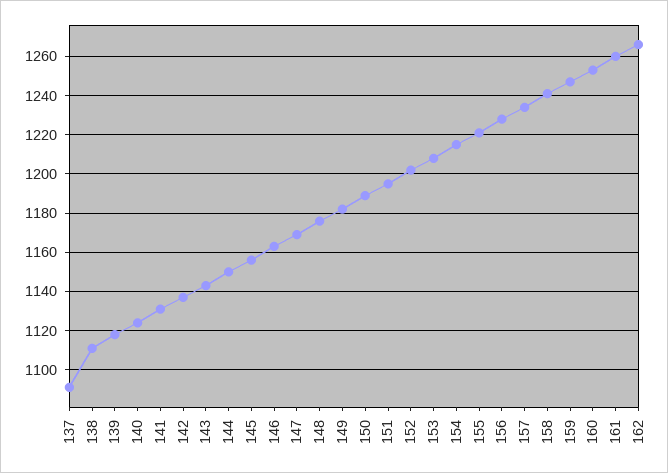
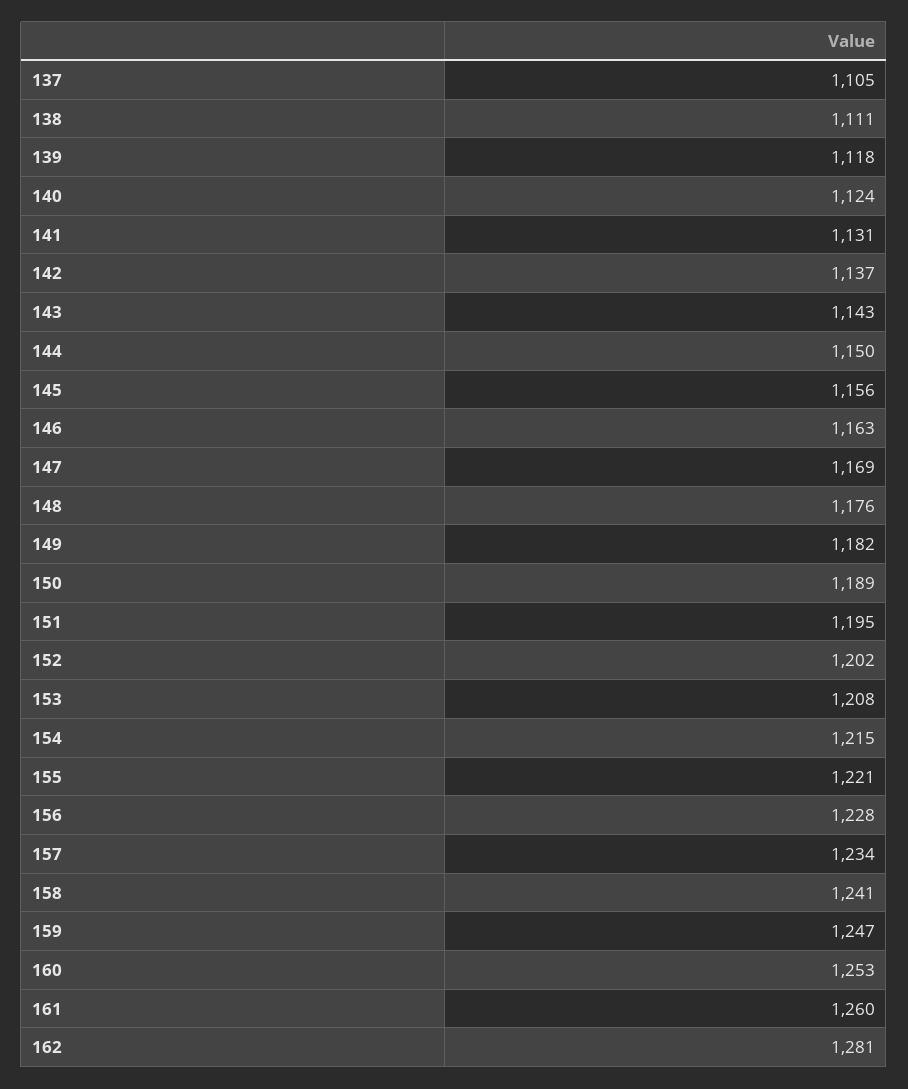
137: 1090 -> 1105
162: 1265 -> 1281

